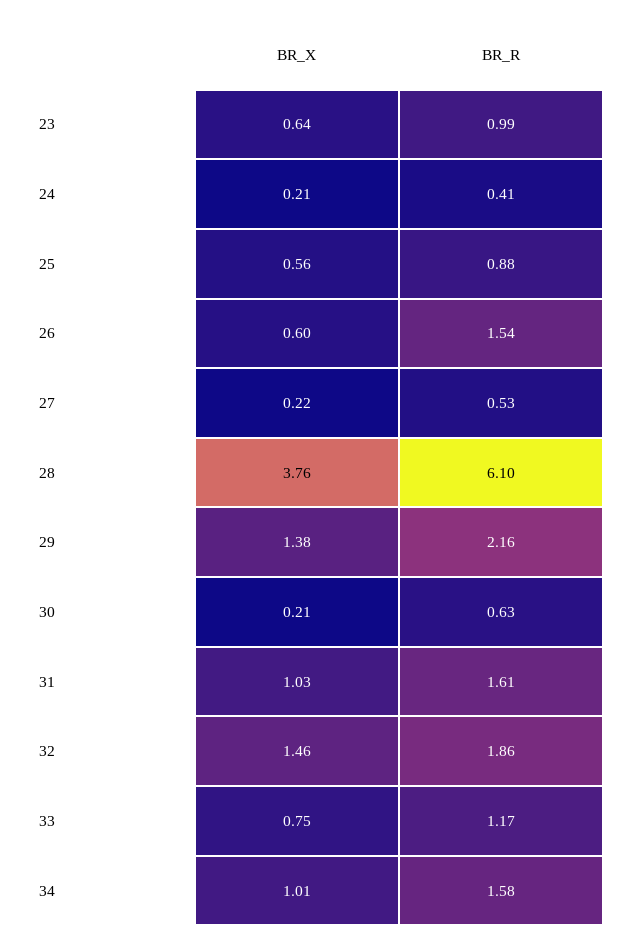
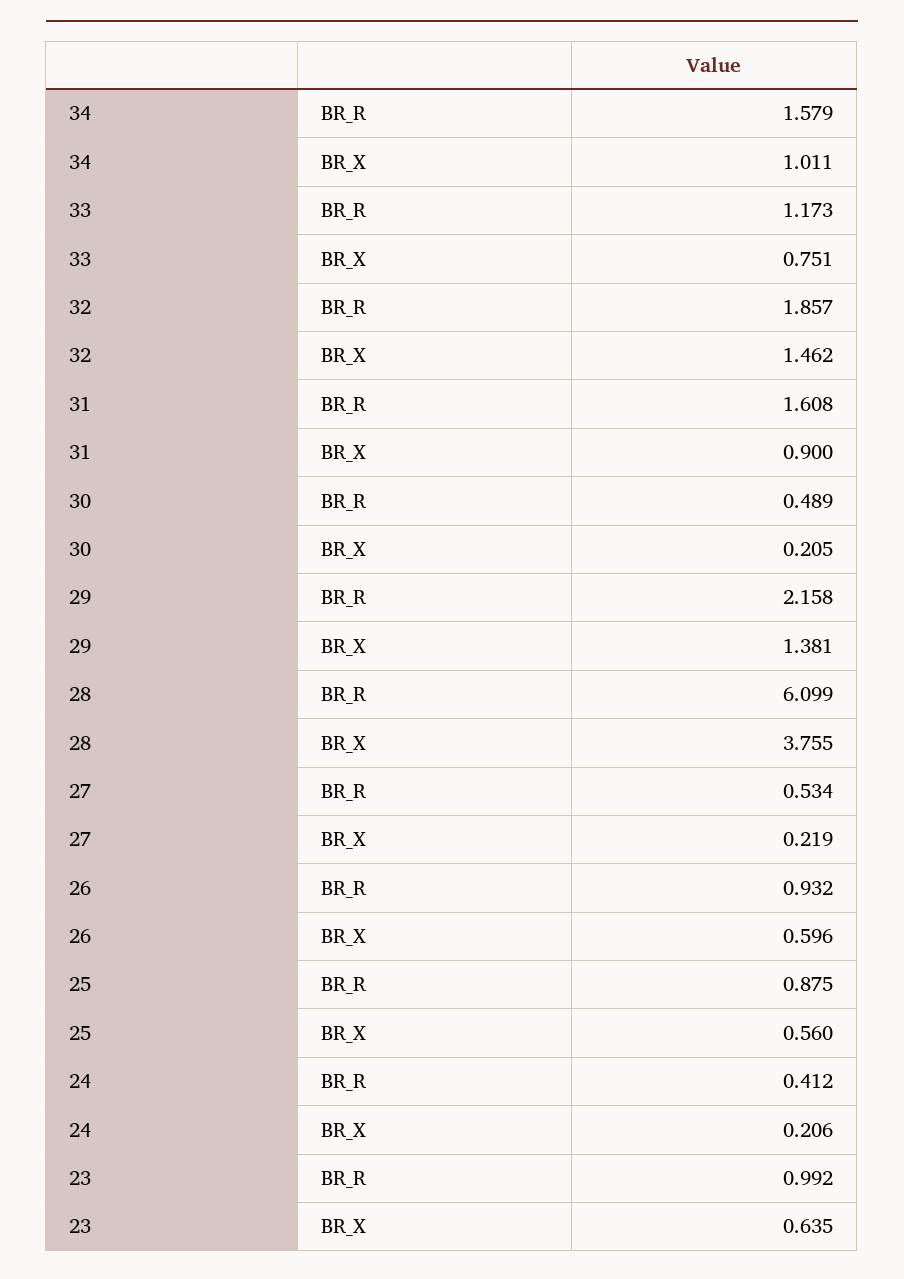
BR_R, 26: 1.54 -> 0.932
BR_R, 30: 0.63 -> 0.489
BR_X, 31: 1.03 -> 0.9

